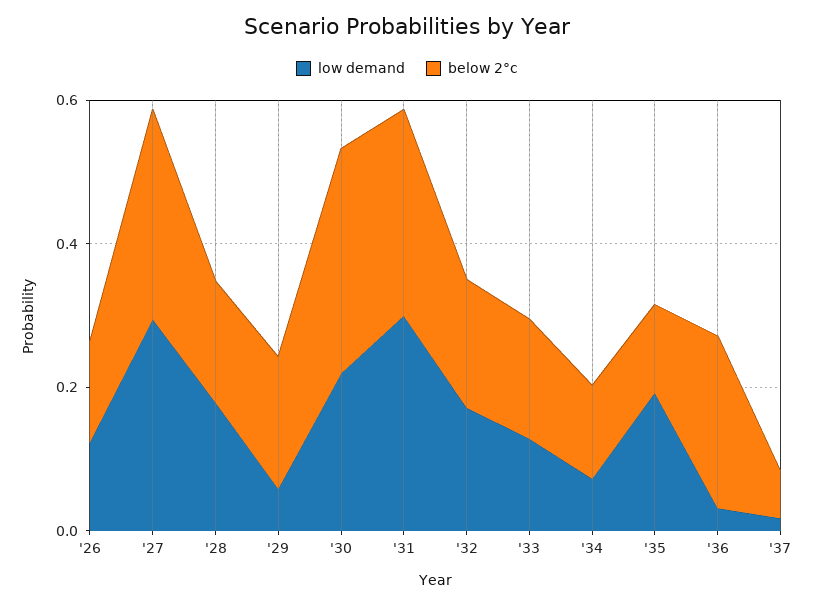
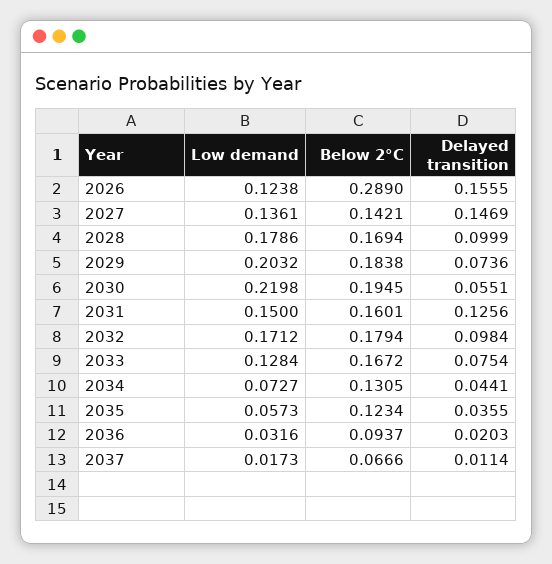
below 2°c, '26: 0.15 -> 0.289
low demand, '27: 0.3 -> 0.1361
below 2°c, '27: 0.3 -> 0.1421
low demand, '29: 0.05 -> 0.2032
below 2°c, '30: 0.3 -> 0.1945
low demand, '31: 0.3 -> 0.15
below 2°c, '31: 0.3 -> 0.1601
low demand, '35: 0.2 -> 0.0573
below 2°c, '36: 0.25 -> 0.0937
Delayed transition, '26: none -> 0.1555
Delayed transition, '27: none -> 0.1469
Delayed transition, '28: none -> 0.0999
Delayed transition, '29: none -> 0.0736
Delayed transition, '30: none -> 0.0551
Delayed transition, '31: none -> 0.1256
Delayed transition, '32: none -> 0.0984
Delayed transition, '33: none -> 0.0754
Delayed transition, '34: none -> 0.0441
Delayed transition, '35: none -> 0.0355
Delayed transition, '36: none -> 0.0203
Delayed transition, '37: none -> 0.0114

